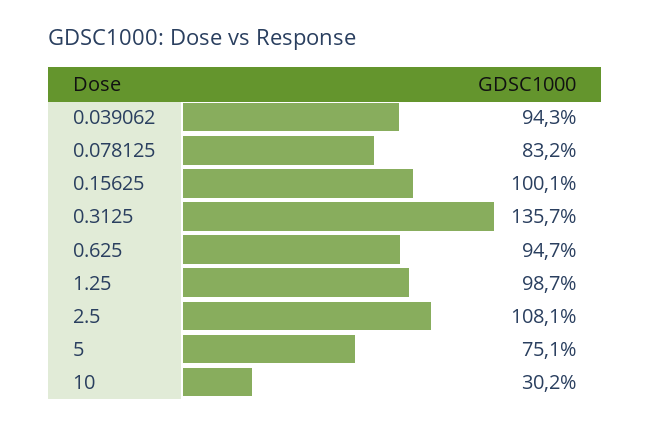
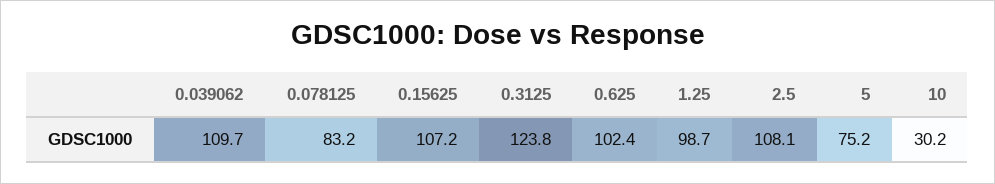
0.039062: 94.3 -> 109.7
0.15625: 100.1 -> 107.2
0.3125: 135.7 -> 123.8
0.625: 94.7 -> 102.4
5: 75.1 -> 75.2

